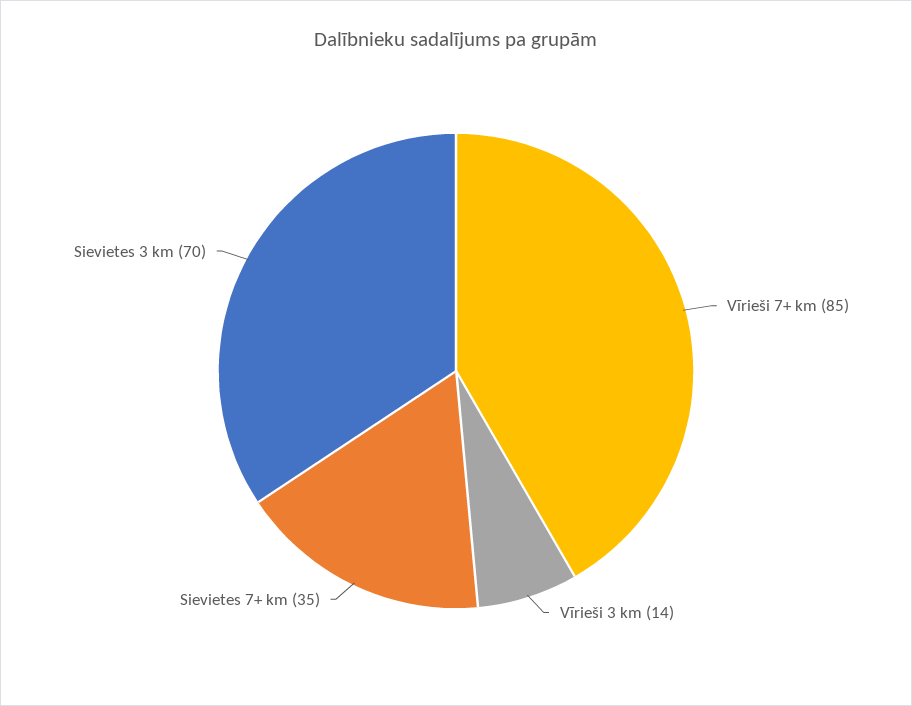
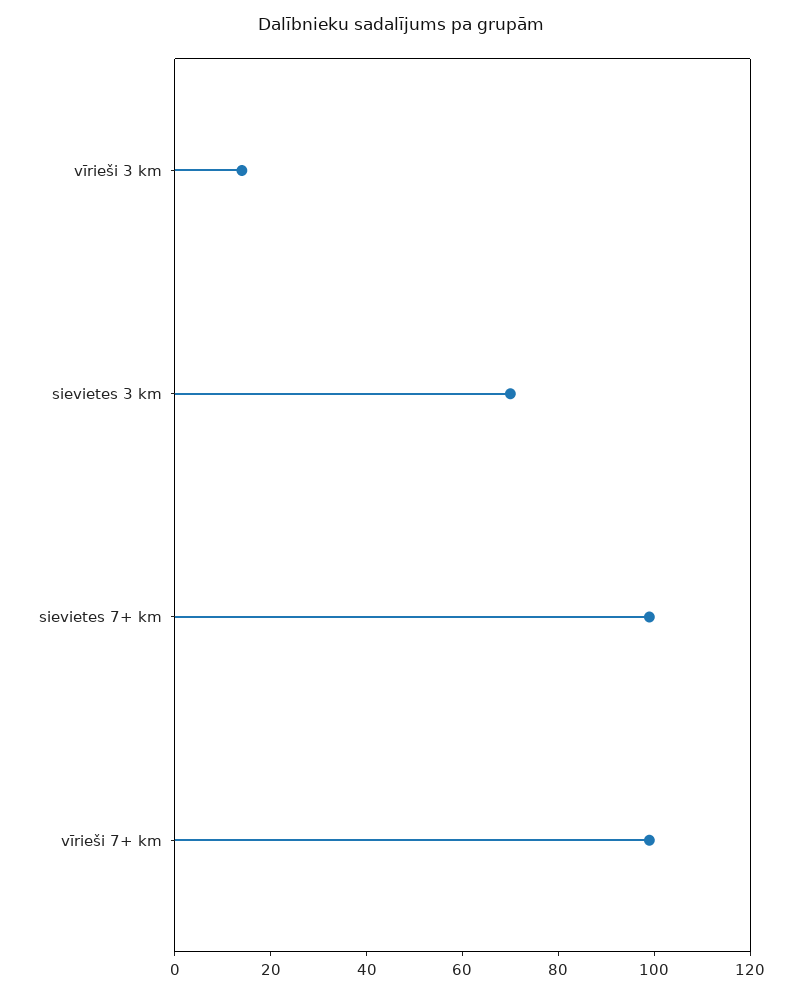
Vīrieši 7+ km: 85 -> 100
Sievietes 7+ km: 35 -> 100

